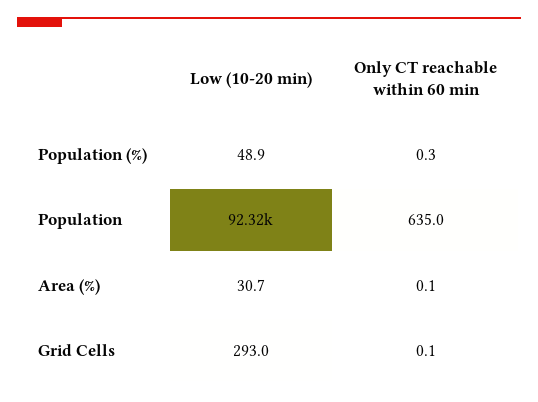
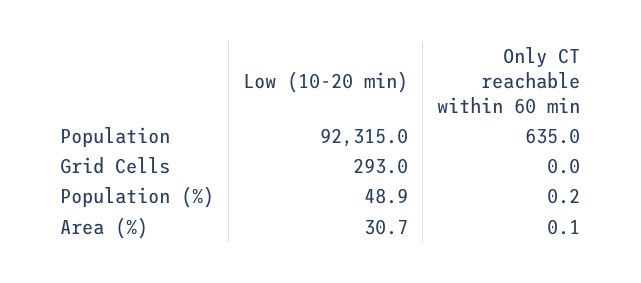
Only CT reachable within 60 min, Population (%): 0.3 -> 0.2
Only CT reachable within 60 min, Grid Cells: 0.1 -> 0

